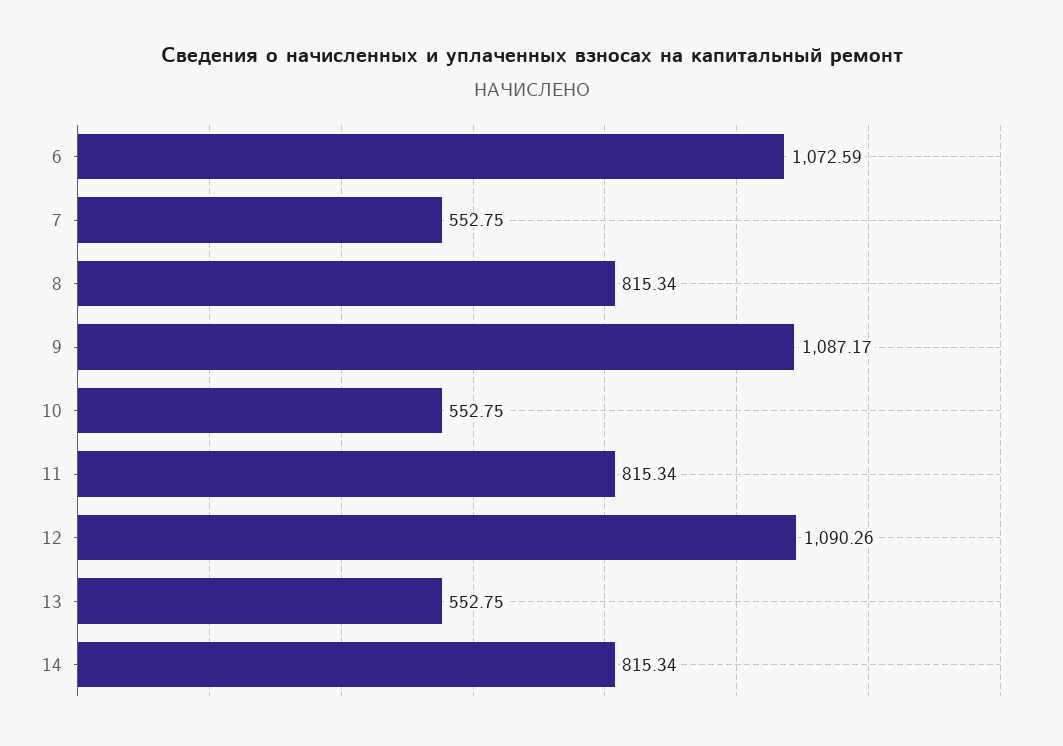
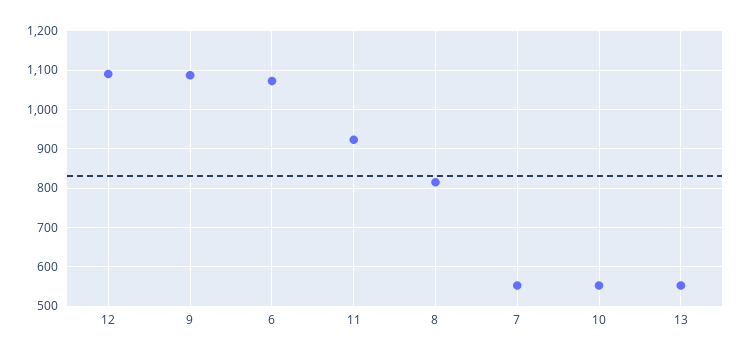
11: 815.34 -> 920
14: 815.34 -> none

